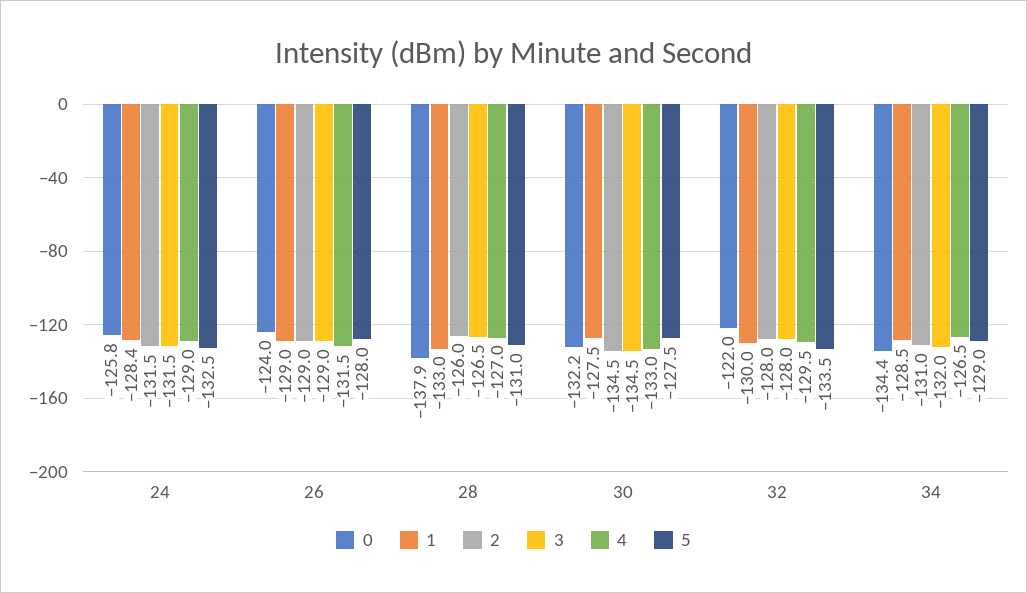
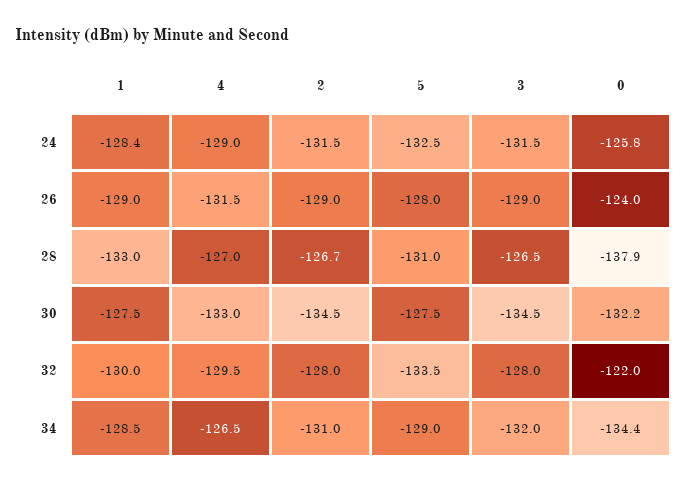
2, 28: -126 -> -126.7

